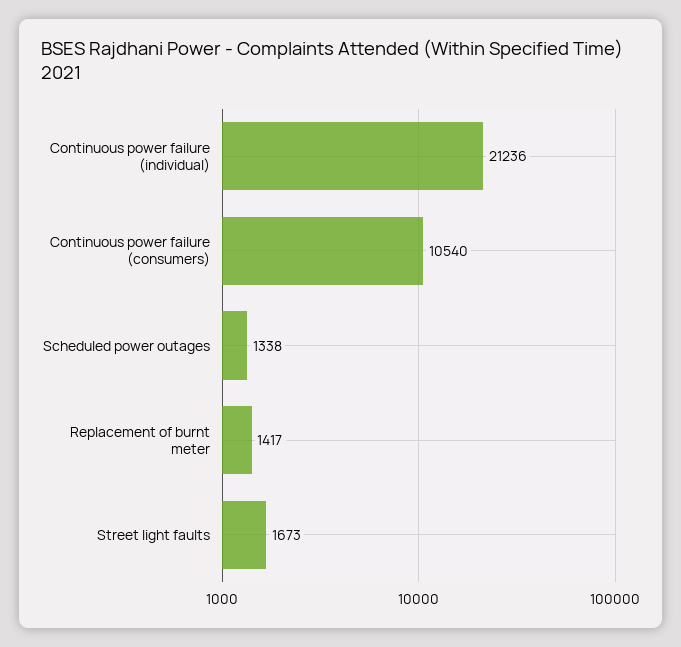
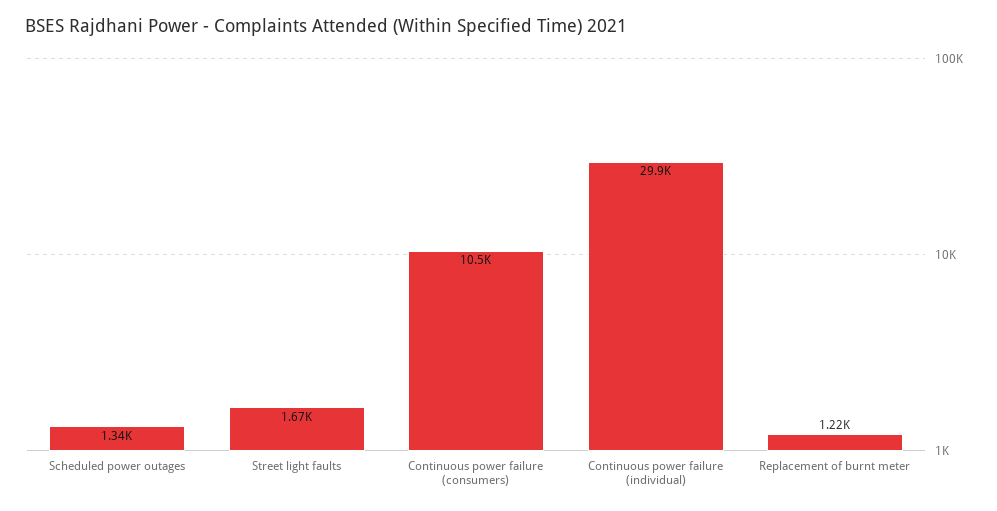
Continuous power failure (individual): 21236 -> 29900
Replacement of burnt meter: 1417 -> 1220

